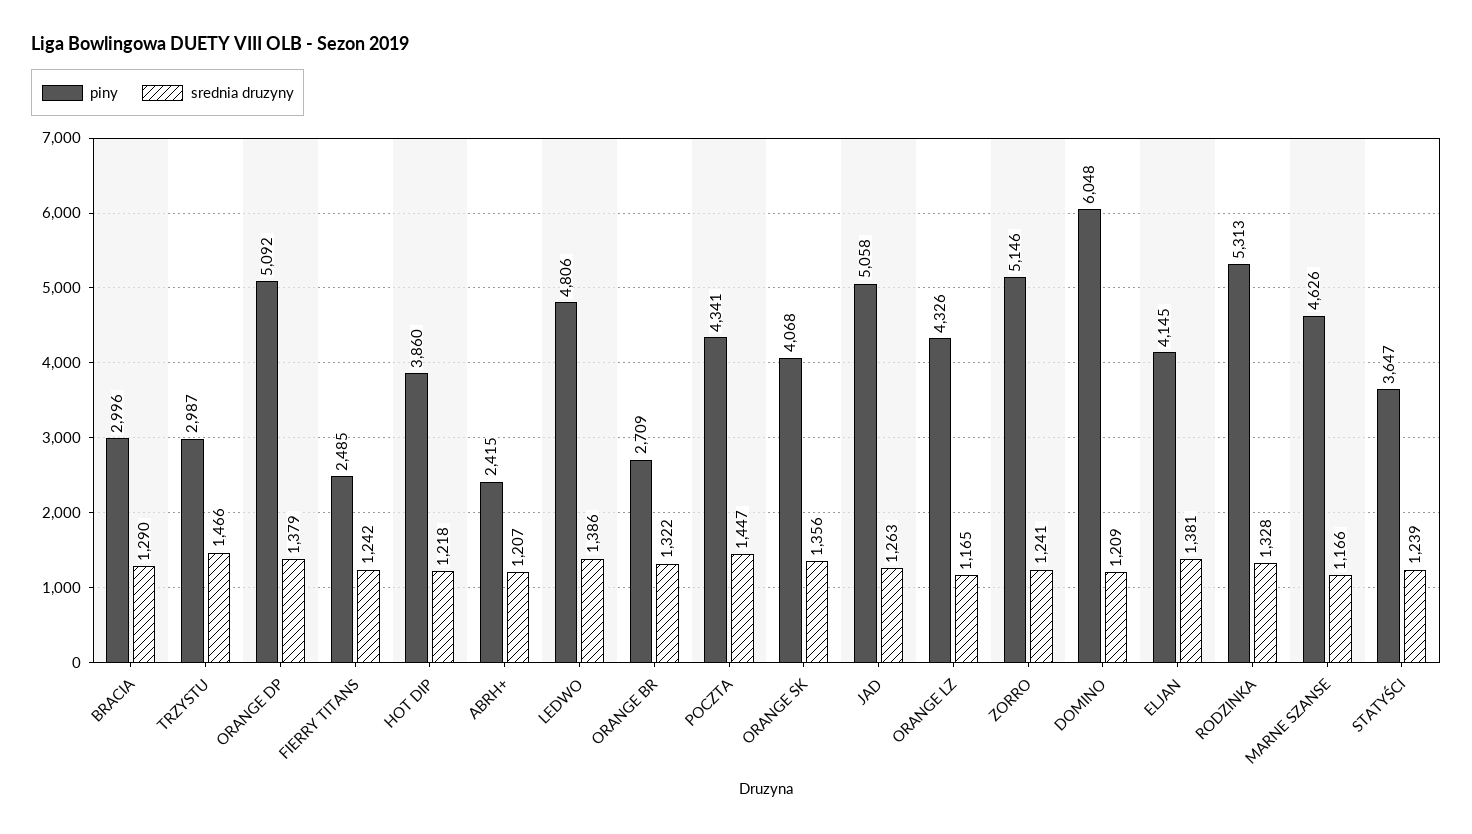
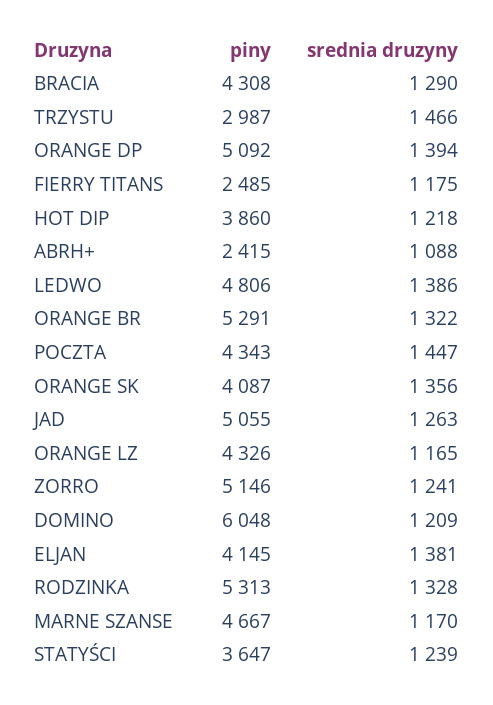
piny, BRACIA: 2996 -> 4308
srednia druzyny, ORANGE DP: 1379 -> 1394
srednia druzyny, FIERRY TITANS: 1242 -> 1175
srednia druzyny, ABRH+: 1207 -> 1088
piny, ORANGE BR: 2709 -> 5291
piny, POCZTA: 4341 -> 4343
piny, ORANGE SK: 4068 -> 4087
piny, JAD: 5058 -> 5055
piny, MARNE SZANSE: 4626 -> 4667
srednia druzyny, MARNE SZANSE: 1166 -> 1170

